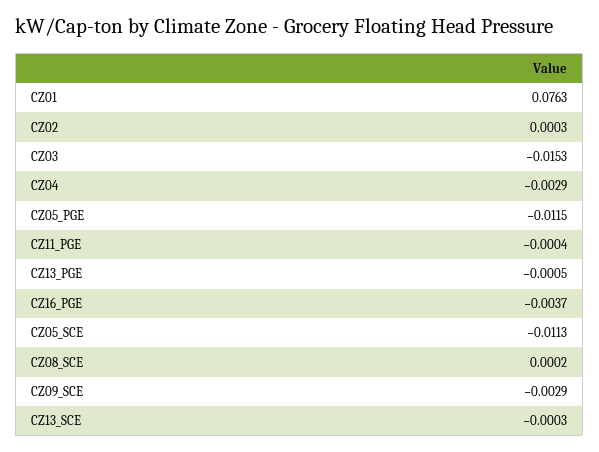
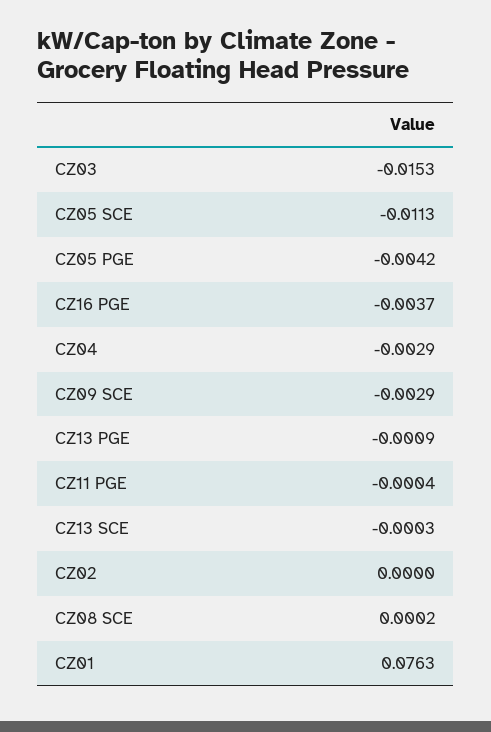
CZ02: 0.0003 -> 0
CZ05_PGE: -0.0115 -> -0.0042
CZ13_PGE: -0.0005 -> -0.0009

